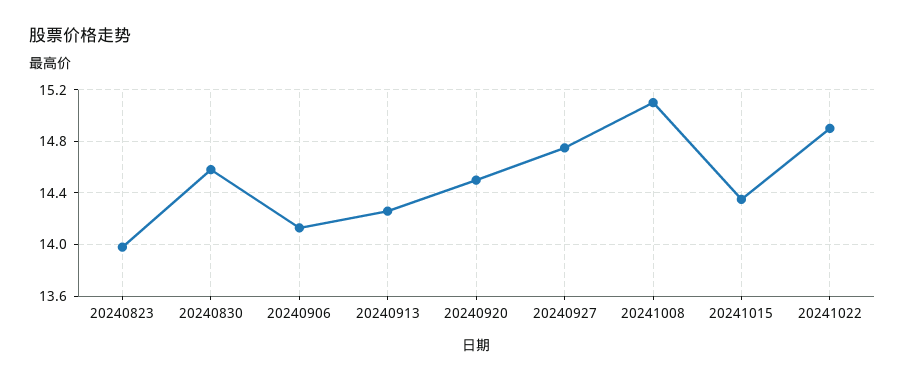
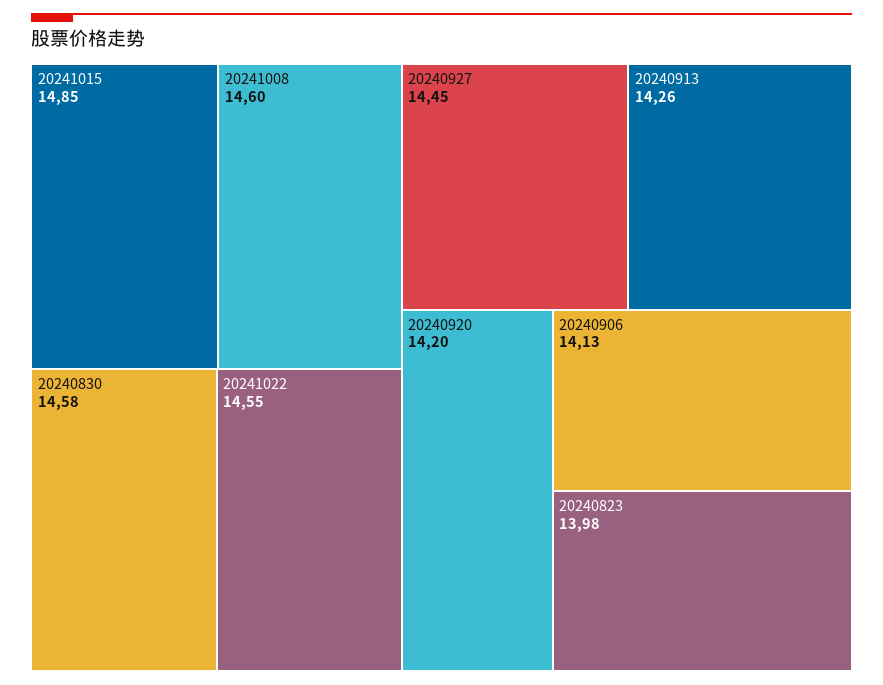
20240920: 14.5 -> 14.2
20240927: 14.75 -> 14.45
20241008: 15.1 -> 14.6
20241015: 14.35 -> 14.85
20241022: 14.9 -> 14.55

